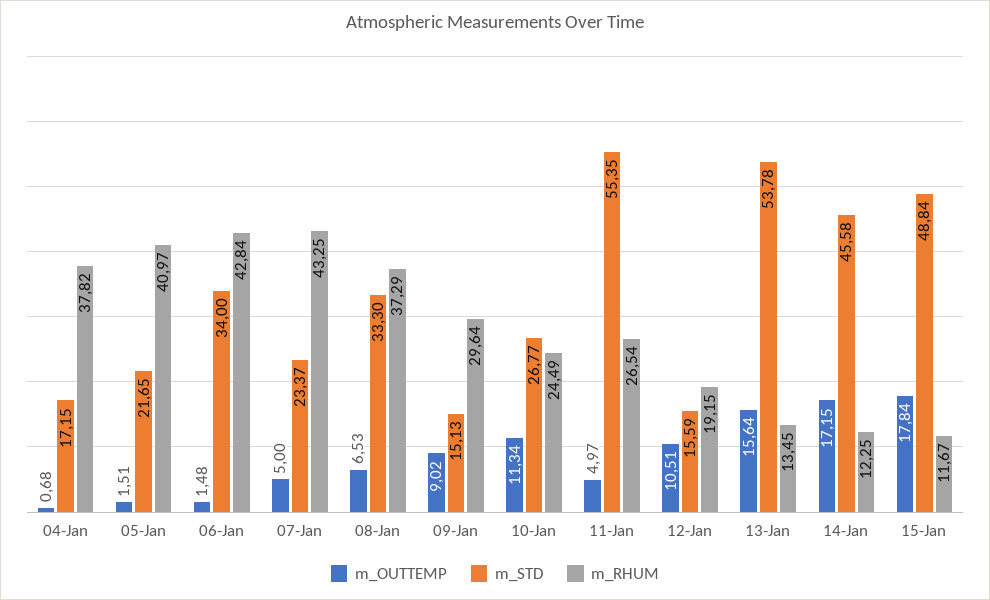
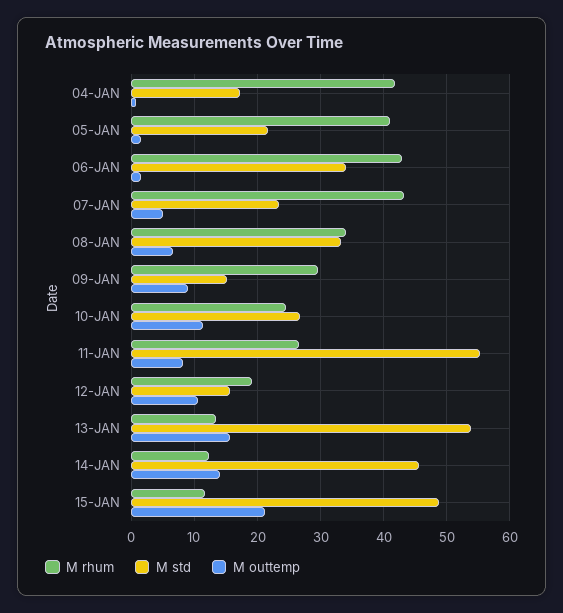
m_RHUM, 04-Jan: 37.82 -> 42
m_RHUM, 08-Jan: 37.29 -> 34
m_OUTTEMP, 11-Jan: 4.97 -> 8
m_OUTTEMP, 14-Jan: 17.15 -> 14
m_OUTTEMP, 15-Jan: 17.84 -> 21

